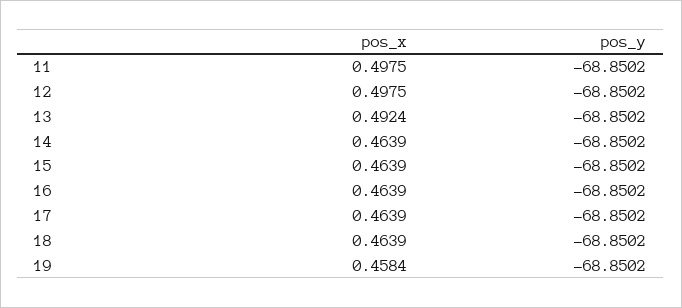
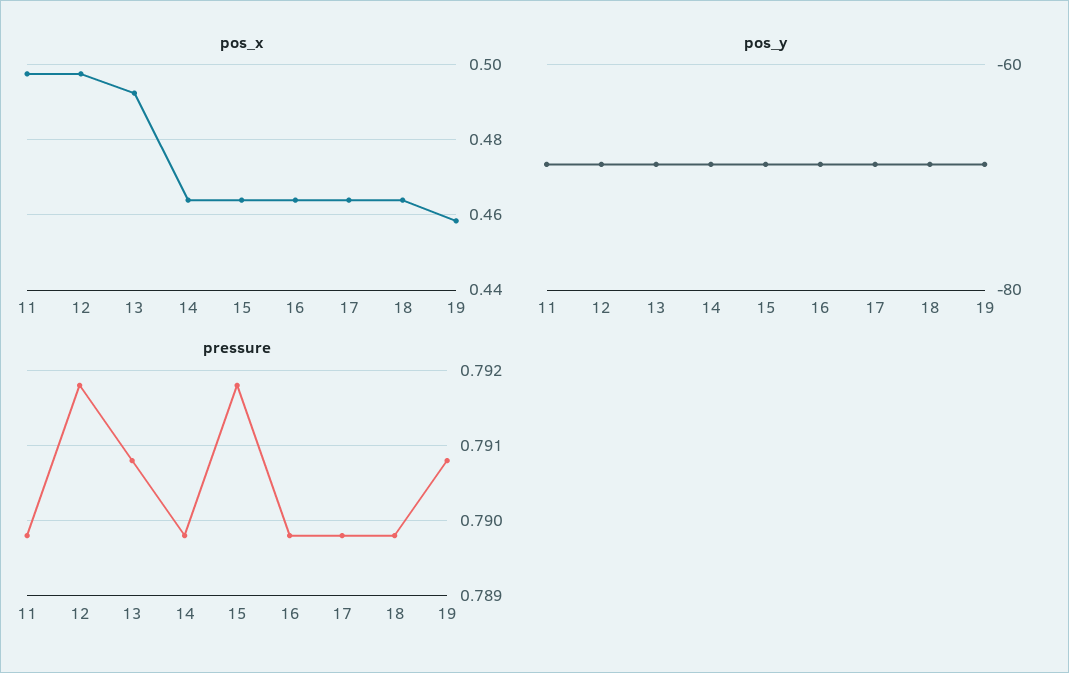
pressure, 11: none -> 0.7898
pressure, 12: none -> 0.7918
pressure, 13: none -> 0.7908
pressure, 14: none -> 0.7898
pressure, 15: none -> 0.7918
pressure, 16: none -> 0.7898
pressure, 17: none -> 0.7898
pressure, 18: none -> 0.7898
pressure, 19: none -> 0.7908

